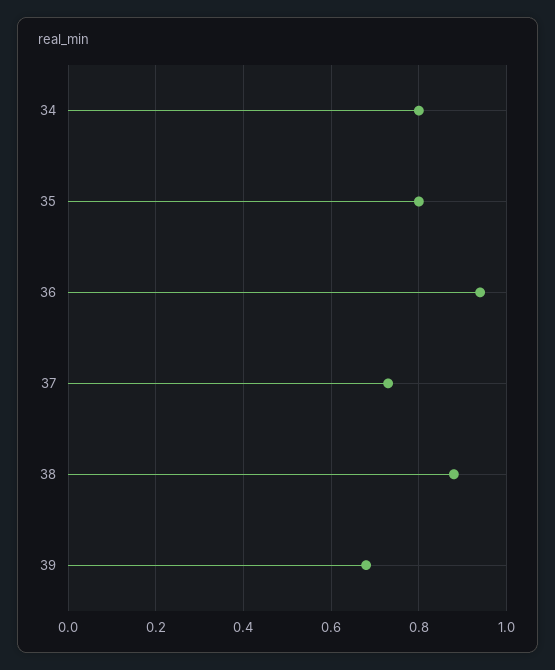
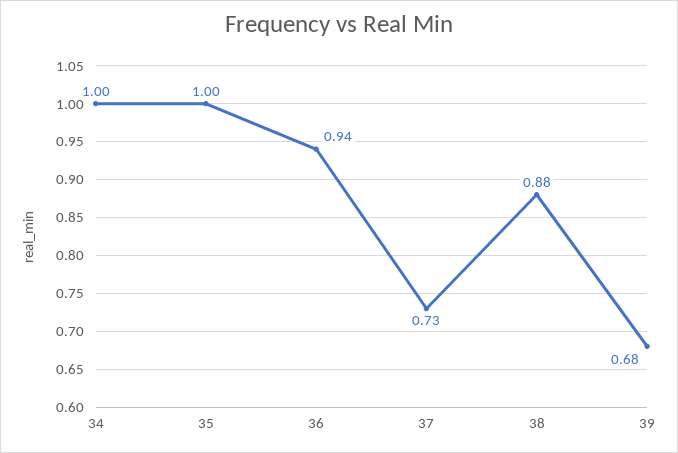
34: 0.8 -> 1
35: 0.8 -> 1

